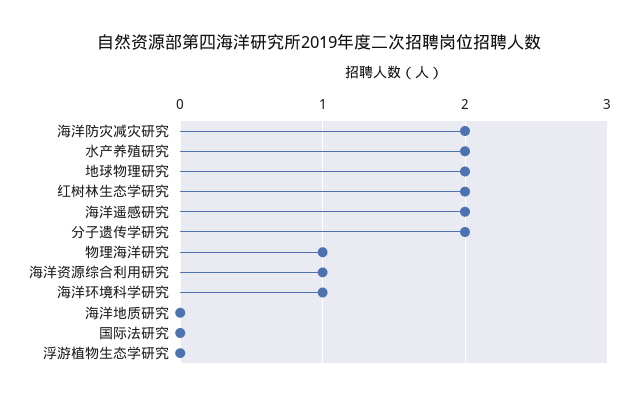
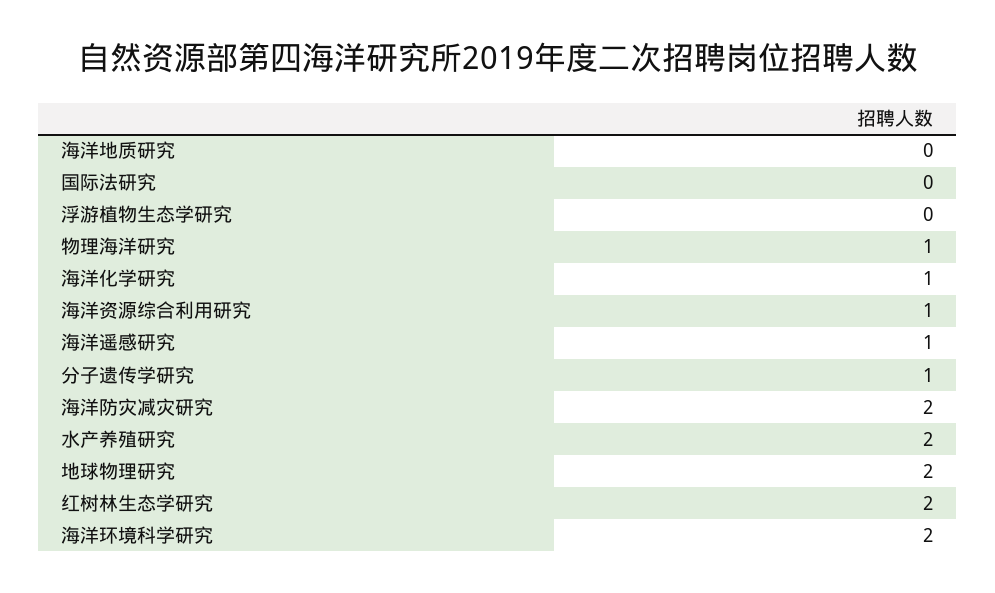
海洋遥感研究: 2 -> 1
分子遗传学研究: 2 -> 1
海洋环境科学研究: 1 -> 2
海洋化学研究: none -> 1

